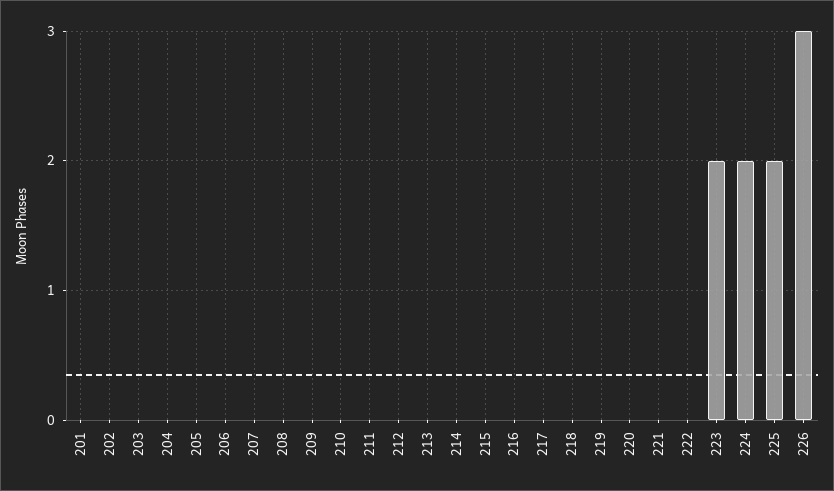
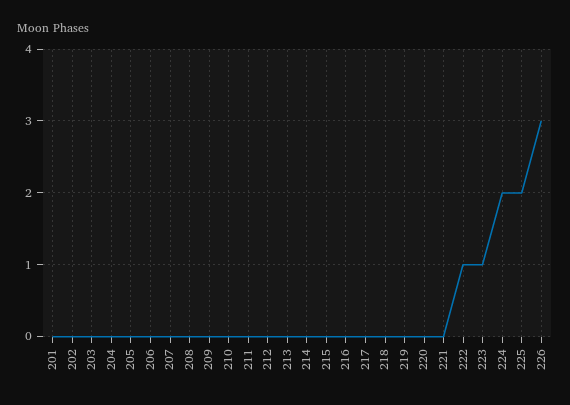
222: 0 -> 1
223: 2 -> 1

